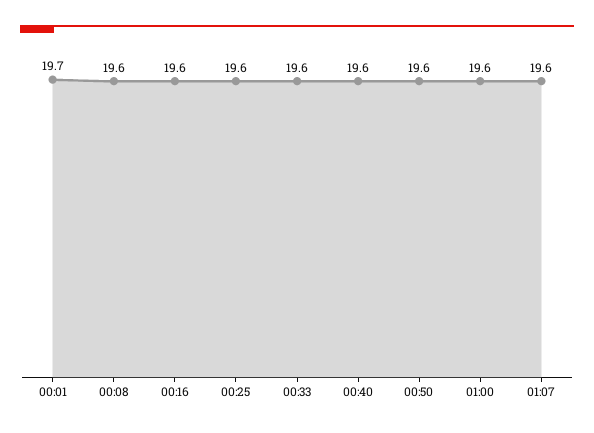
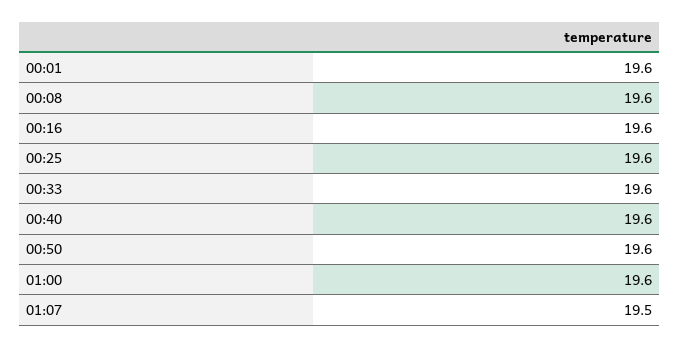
00:01: 19.7 -> 19.6
01:07: 19.6 -> 19.5

